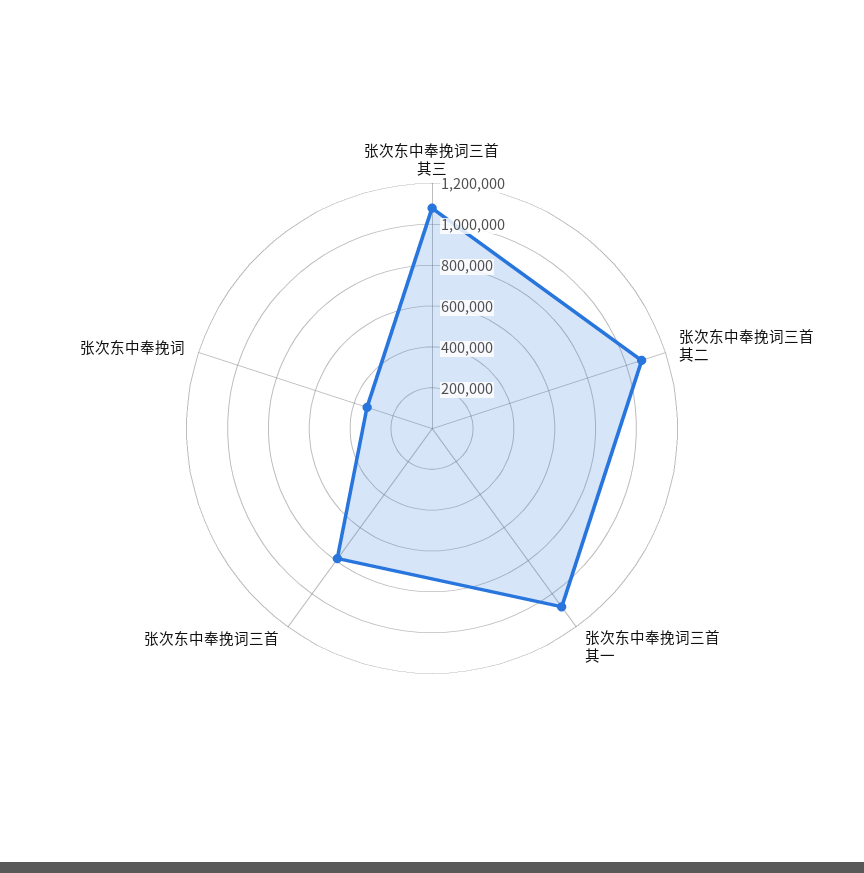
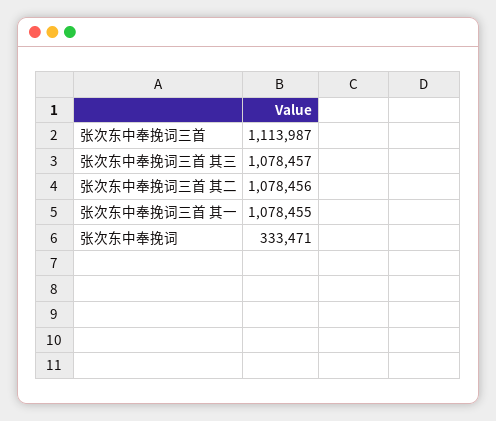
张次东中奉挽词三首: 800000 -> 1113987

